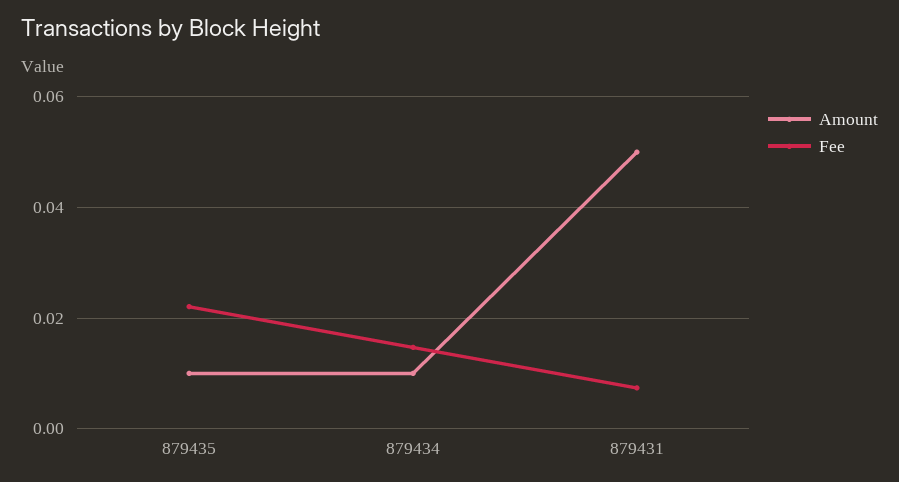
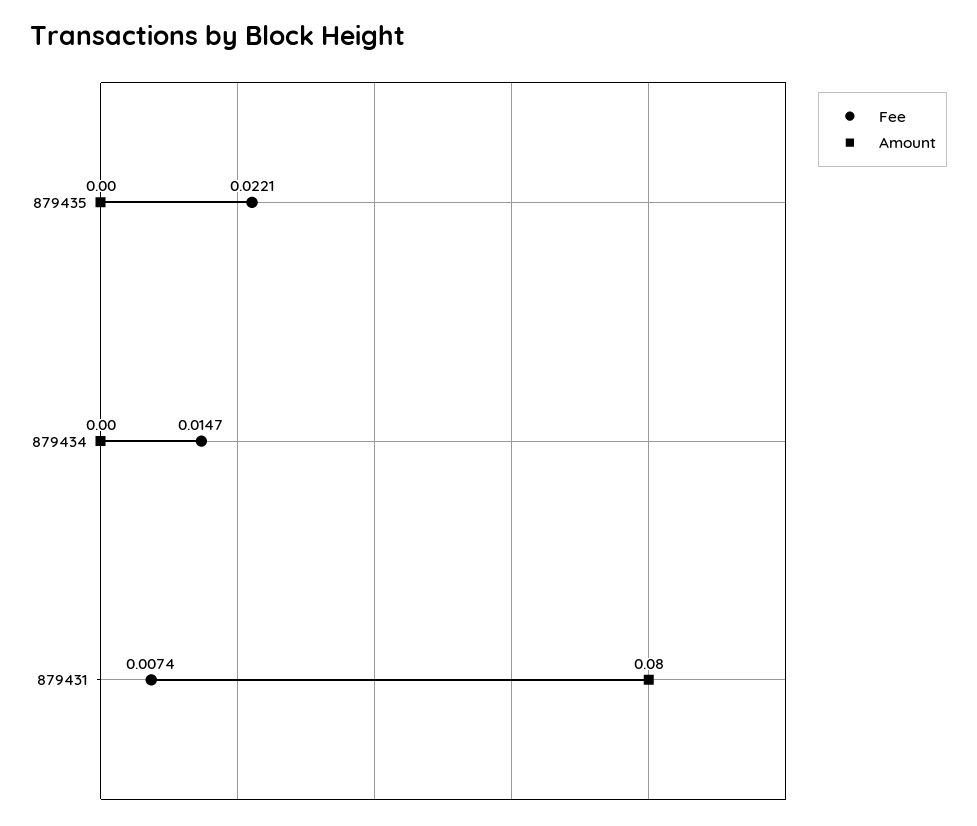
Amount, 879435: 0.01 -> 0
Amount, 879434: 0.01 -> 0
Amount, 879431: 0.05 -> 0.08

